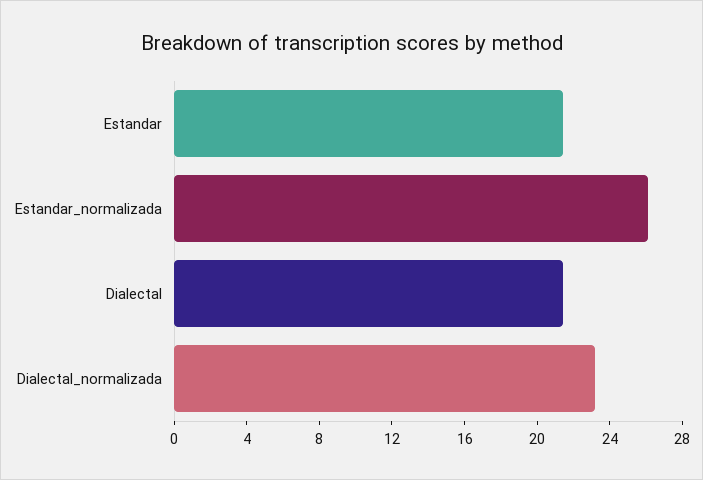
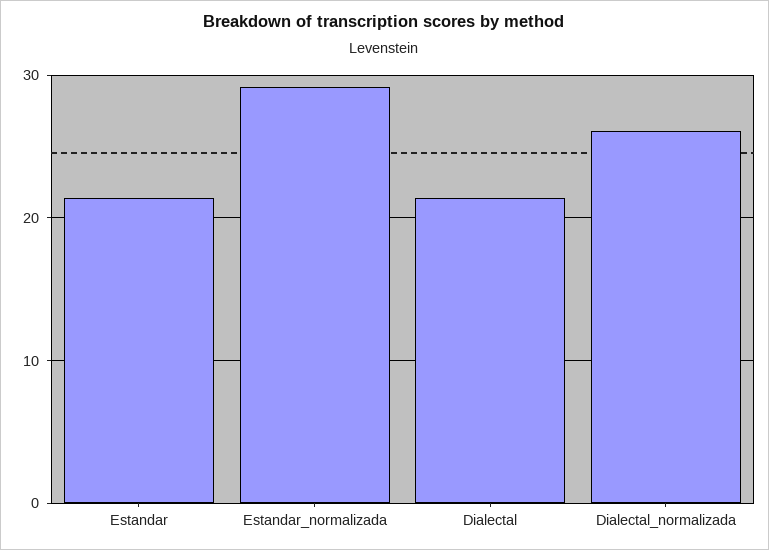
Estandar_normalizada: 26 -> 29
Dialectal_normalizada: 23 -> 26

